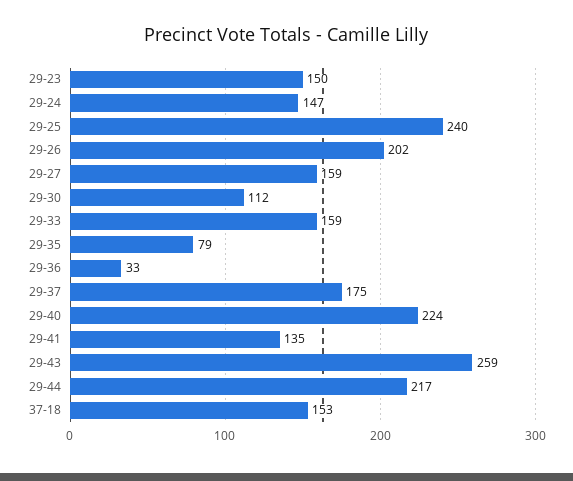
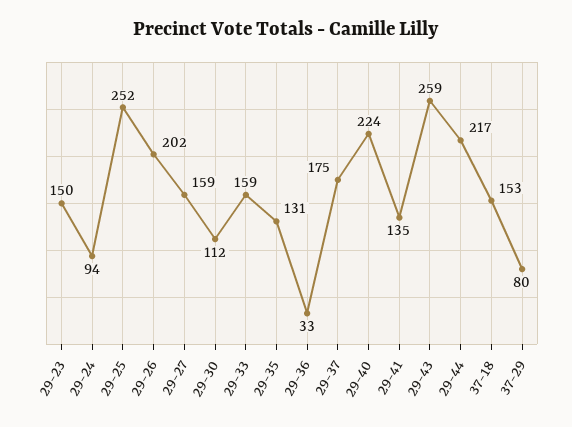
29-24: 147 -> 94
29-25: 240 -> 252
29-35: 79 -> 131
37-29: none -> 80

